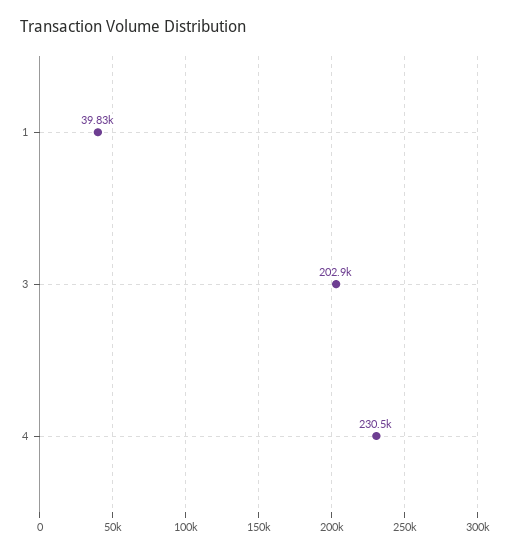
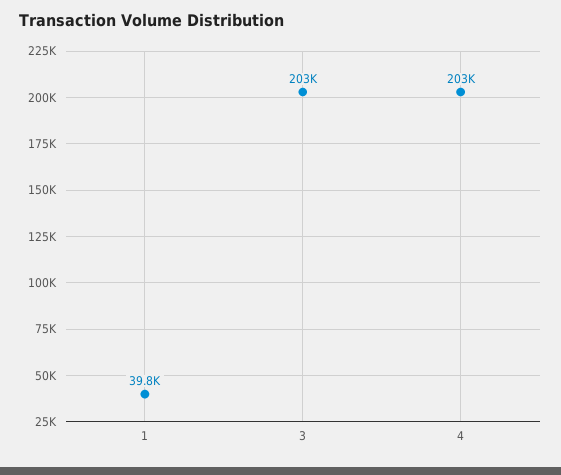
4: 230500 -> 203000

